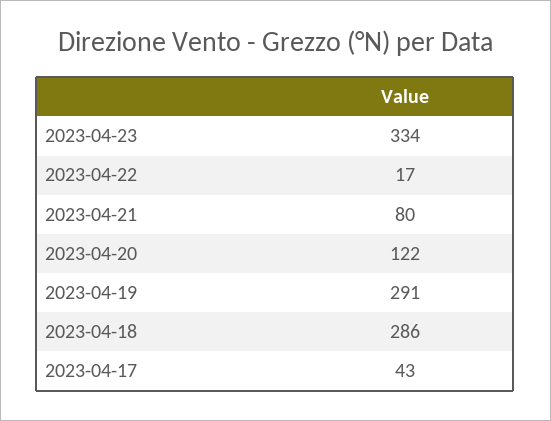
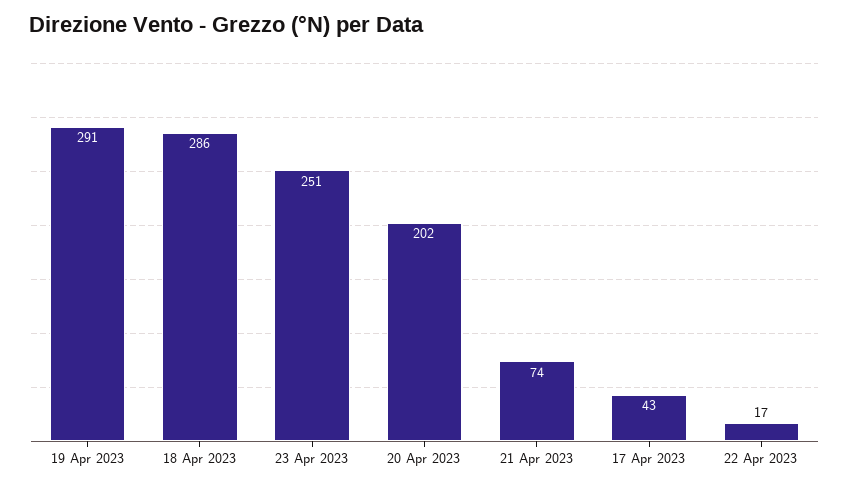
2023-04-23: 334 -> 251
2023-04-21: 80 -> 74
2023-04-20: 122 -> 202

